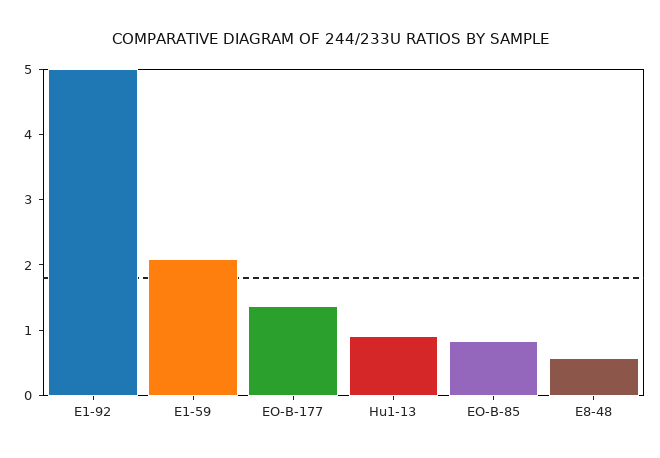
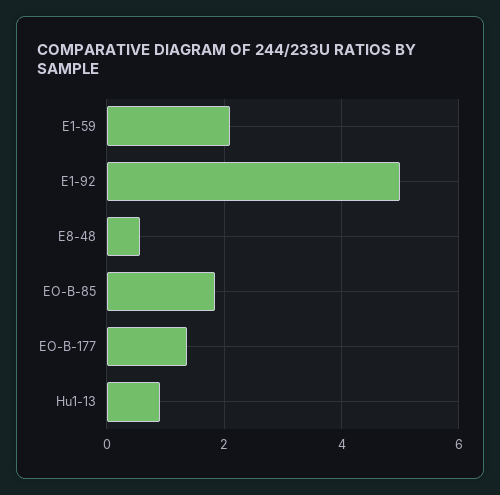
EO-B-85: 0.8 -> 1.8

